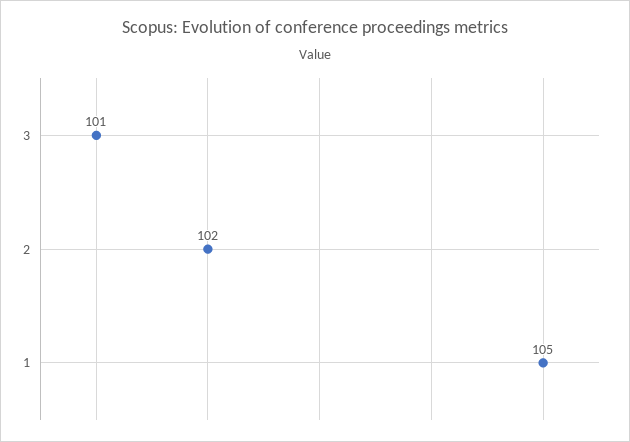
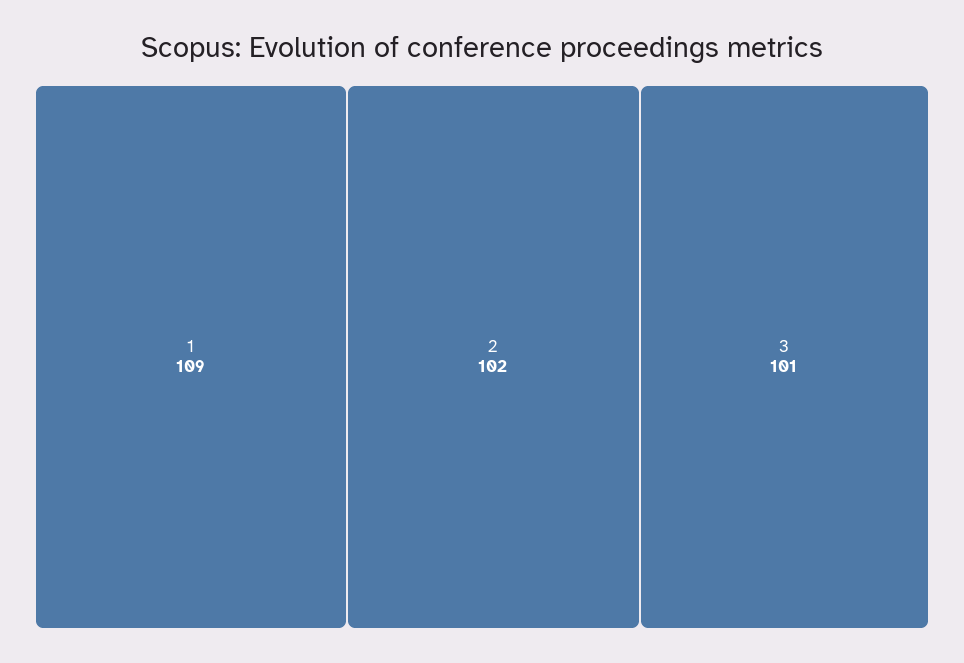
1: 105 -> 109

